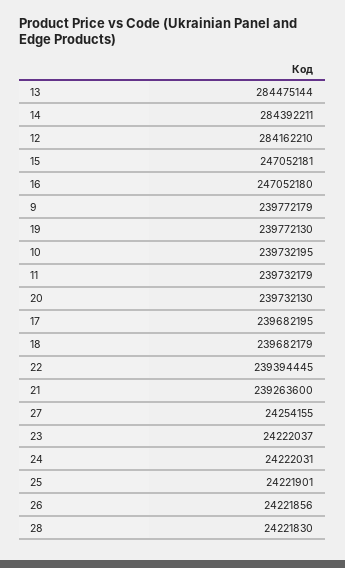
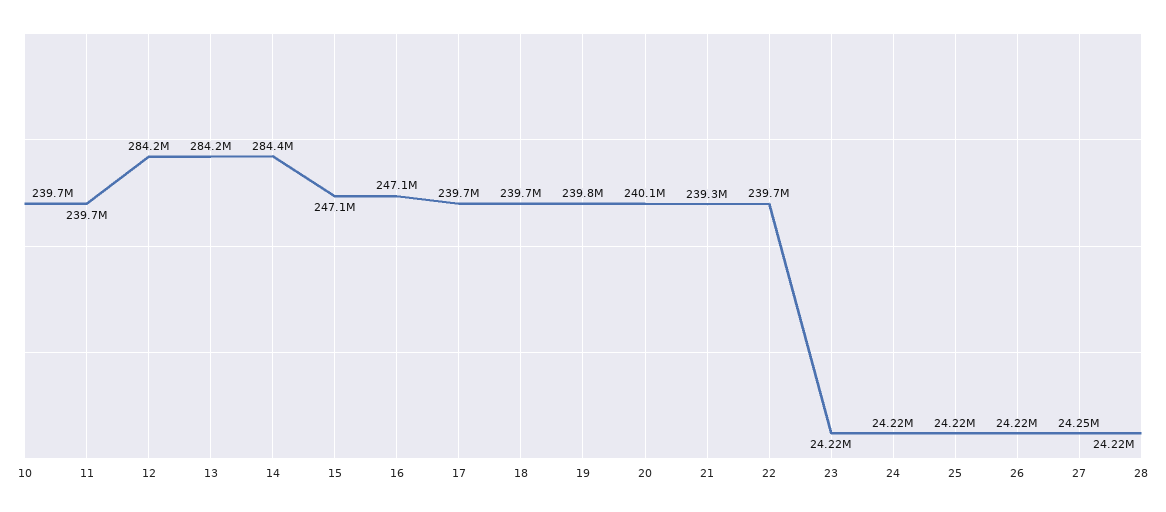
13: 284475144 -> 284200000
9: 239772179 -> none
20: 239732130 -> 240100000
22: 239394445 -> 239700000

